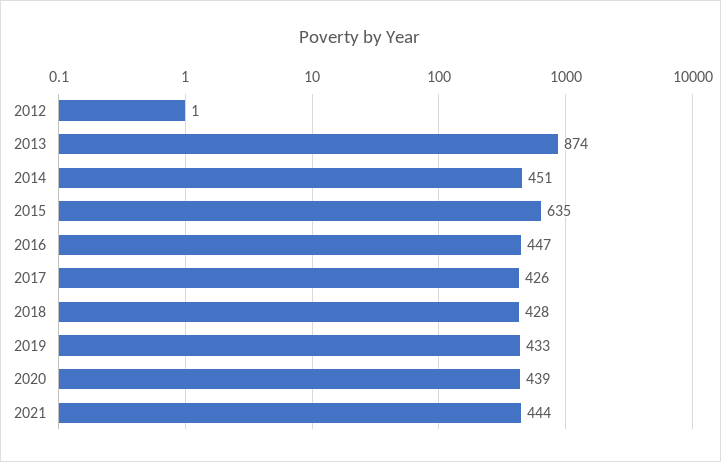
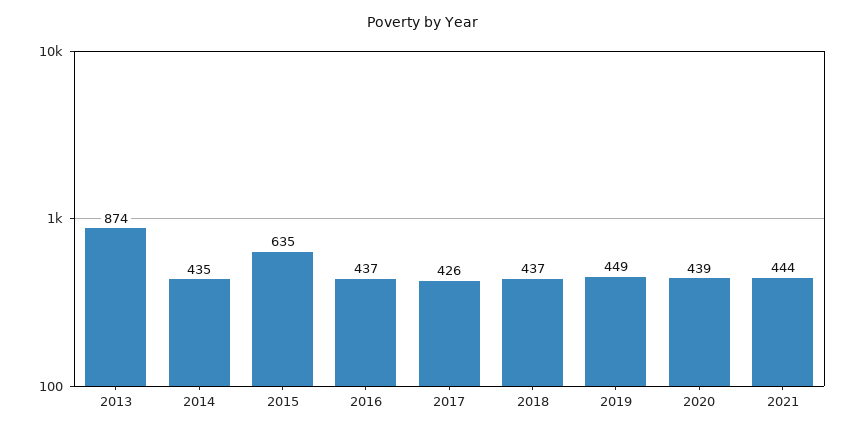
2012: 1 -> none
2014: 451 -> 435
2016: 447 -> 437
2018: 428 -> 437
2019: 433 -> 449

